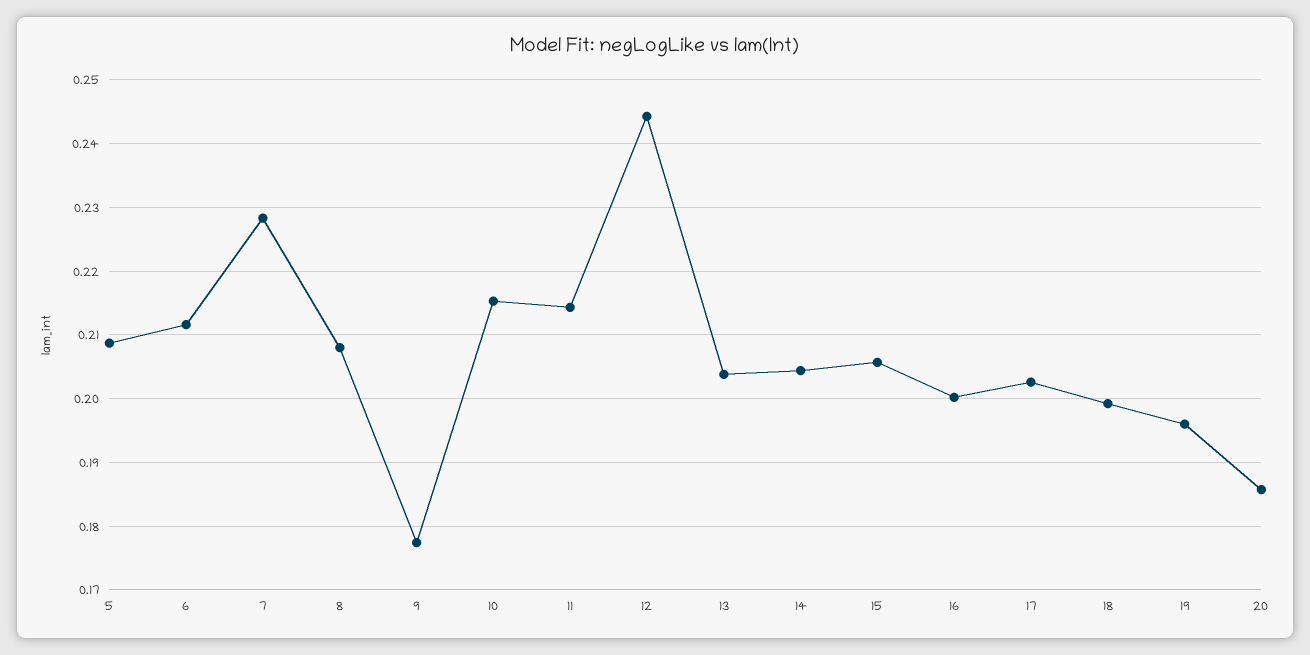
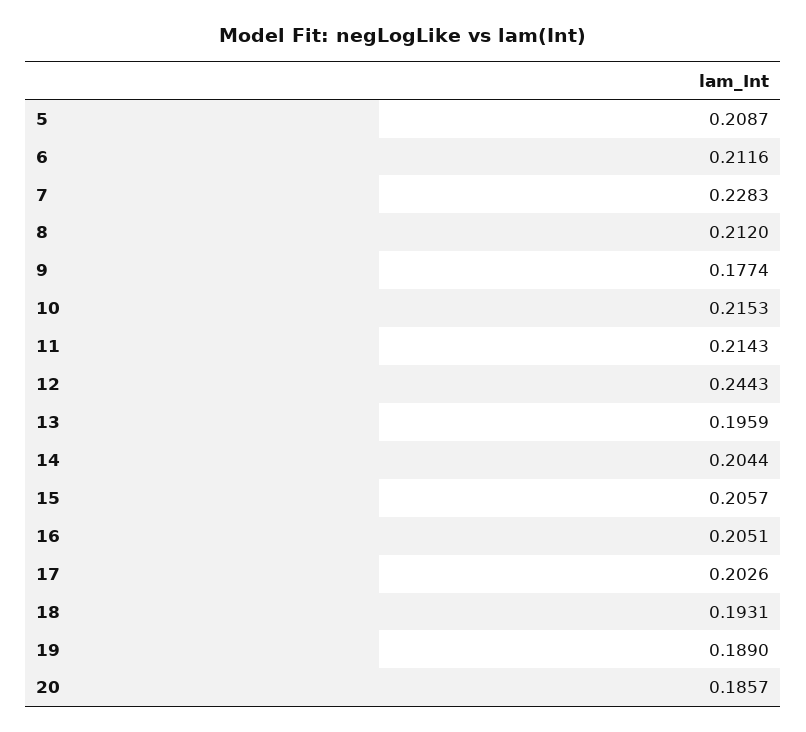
8: 0.208 -> 0.212
13: 0.204 -> 0.1959
16: 0.2 -> 0.2051
18: 0.199 -> 0.1931
19: 0.196 -> 0.189

